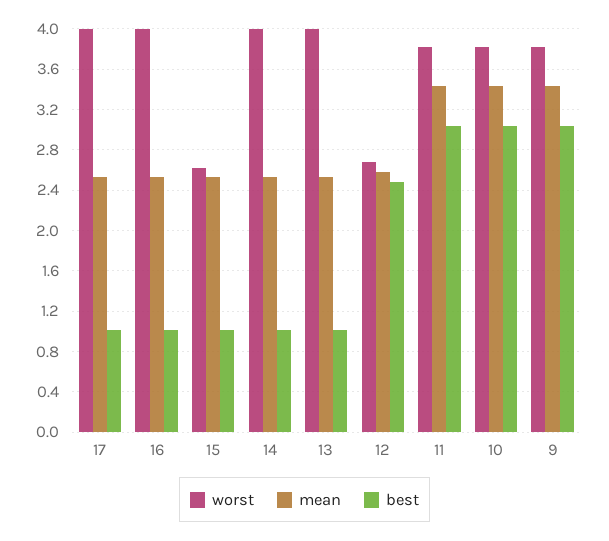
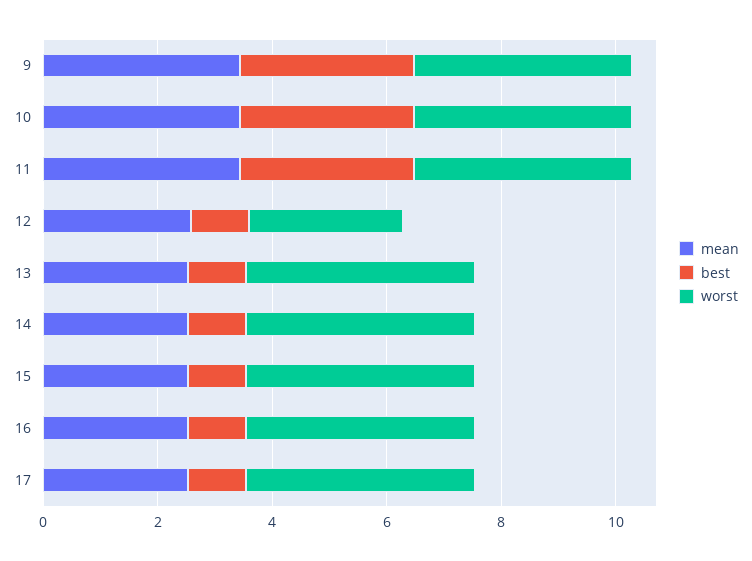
worst, 15: 2.6 -> 4
best, 12: 2.5 -> 1

